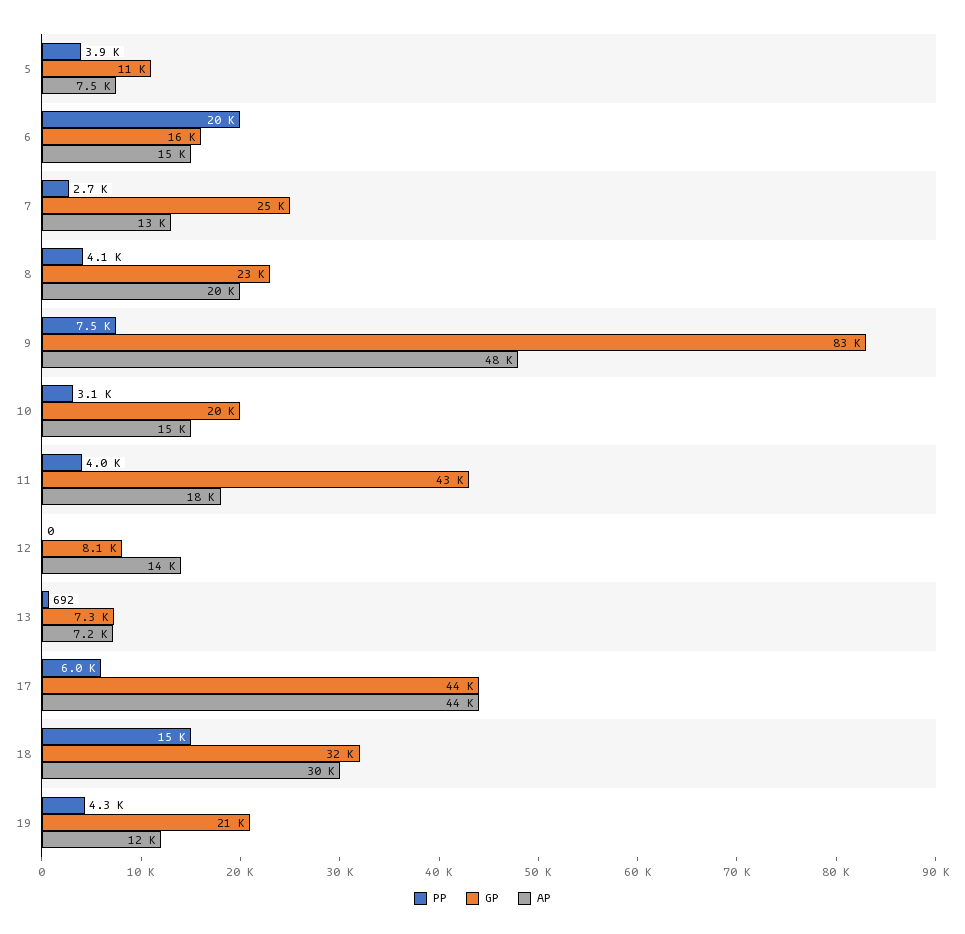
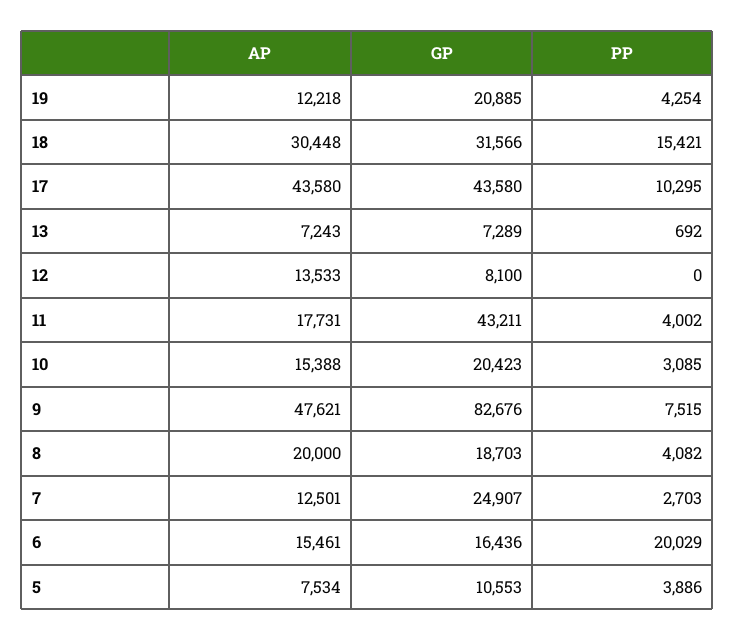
GP, 8: 23000 -> 18703
PP, 17: 6000 -> 10295

